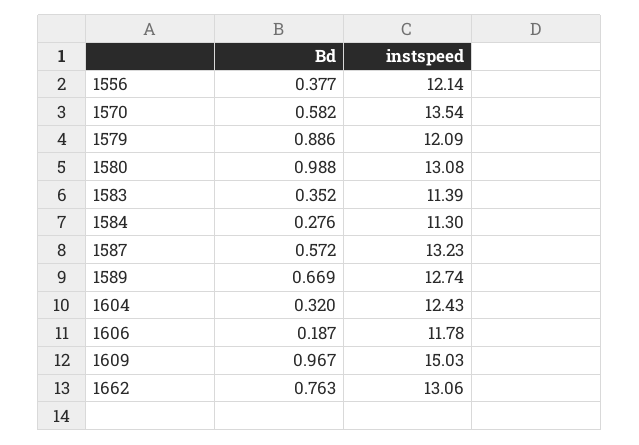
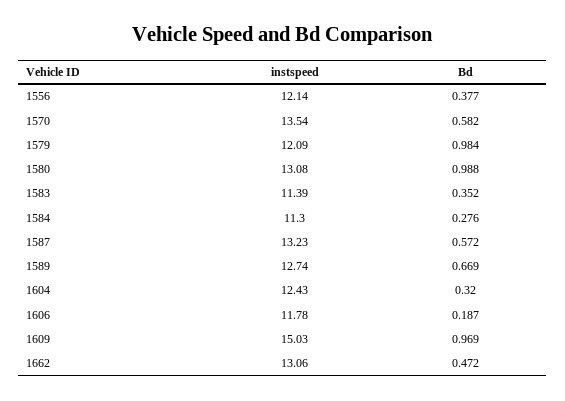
Bd, 1579: 0.886 -> 0.984
Bd, 1609: 0.967 -> 0.969
Bd, 1662: 0.763 -> 0.472

